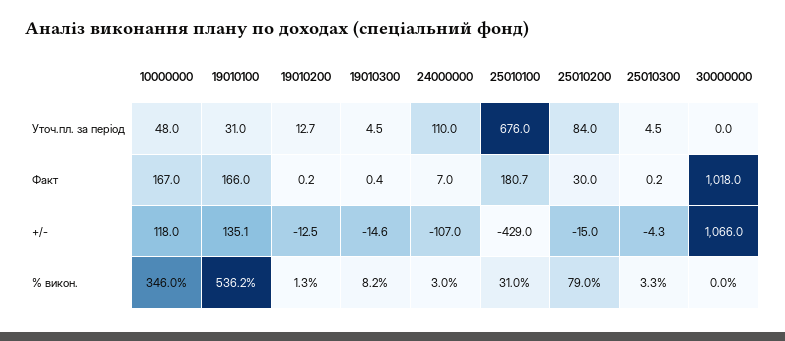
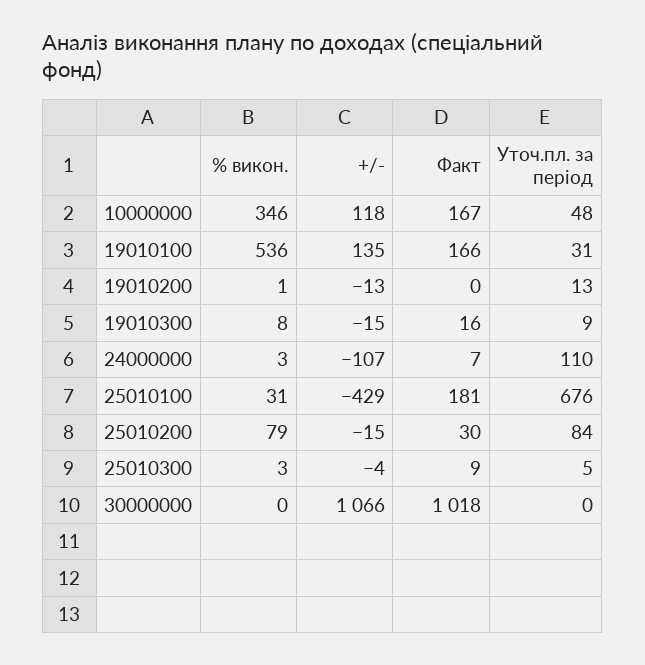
19010300, Уточ.пл. за період: 4.5 -> 9
19010300, Факт: 0.4 -> 16
25010300, Факт: 0.2 -> 9

